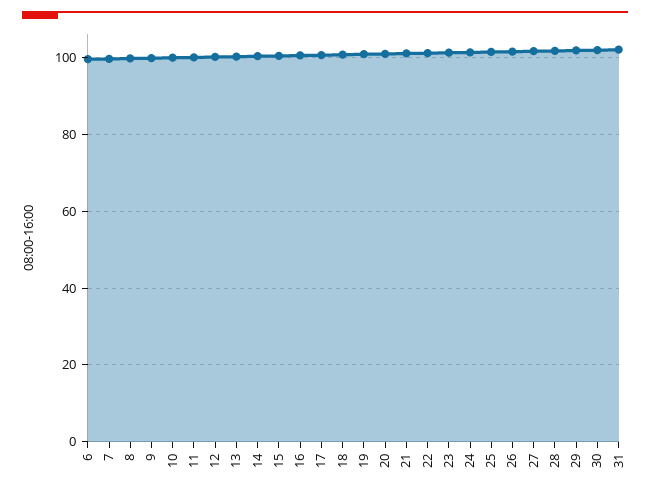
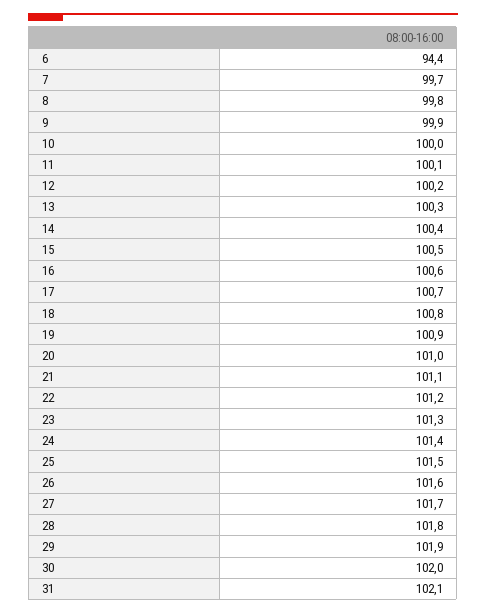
6: 100 -> 94.4

